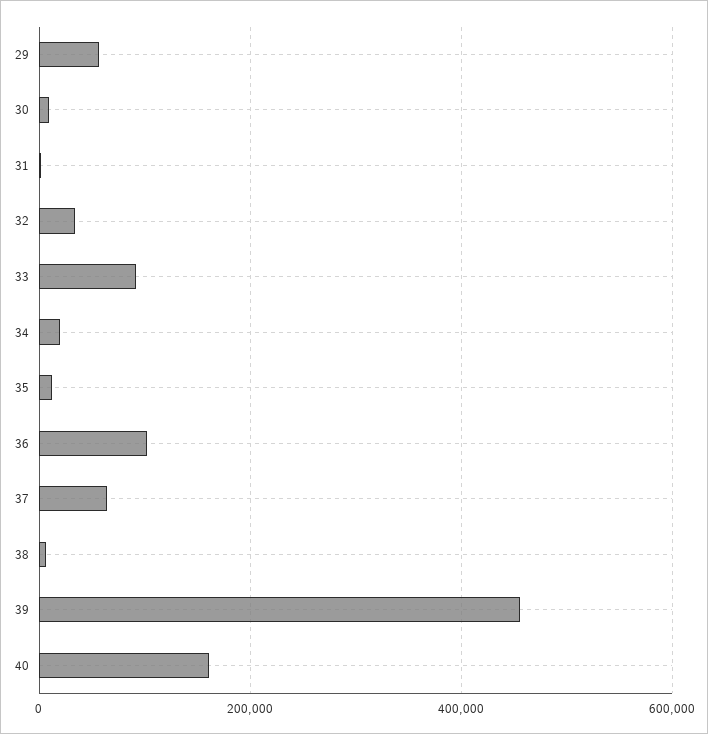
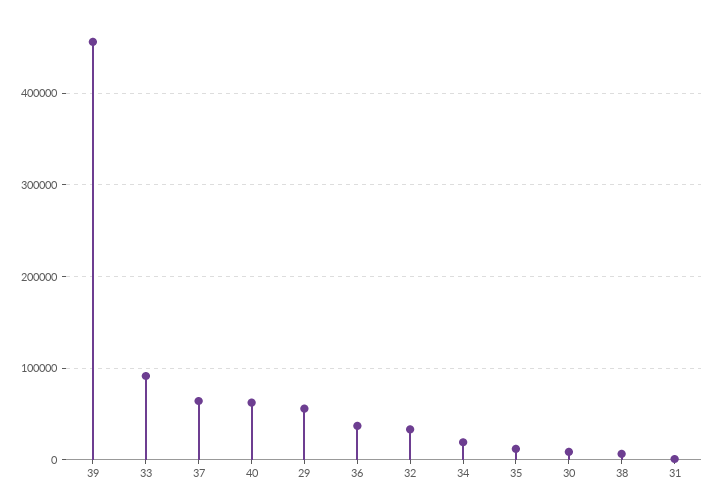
36: 100000 -> 40000
40: 160000 -> 60000

